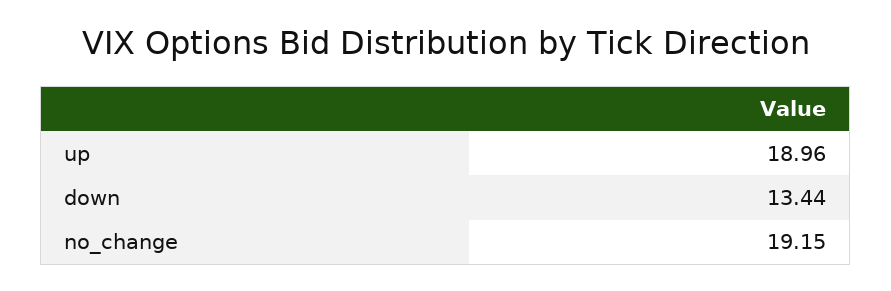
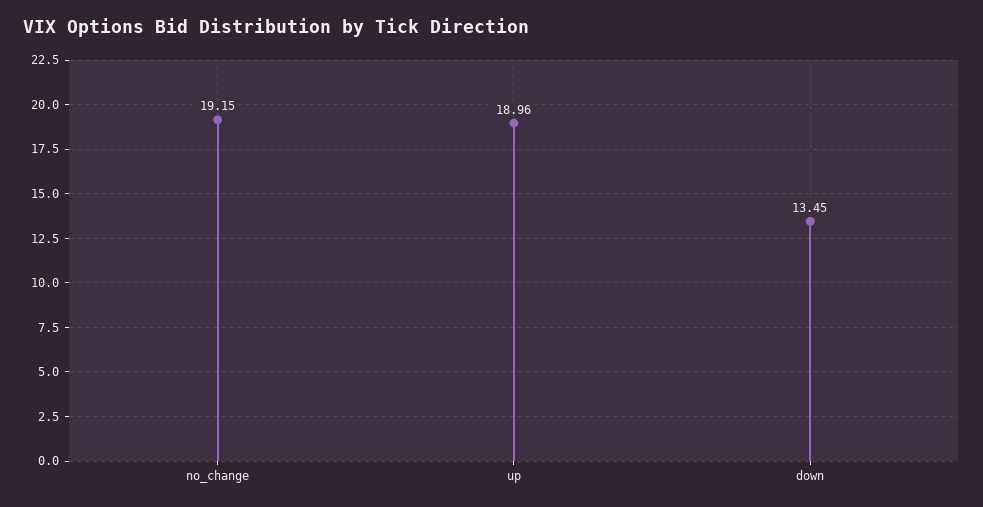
down: 13.44 -> 13.45

